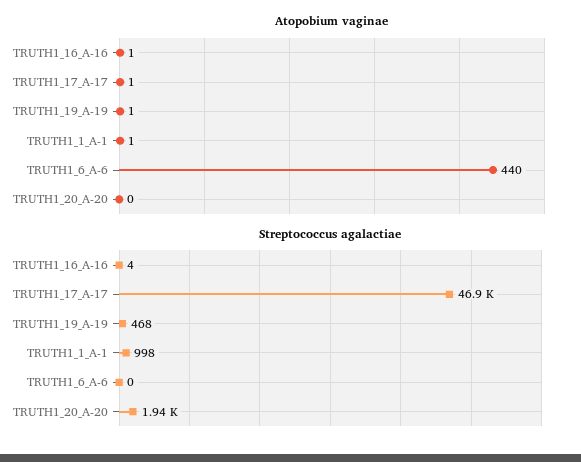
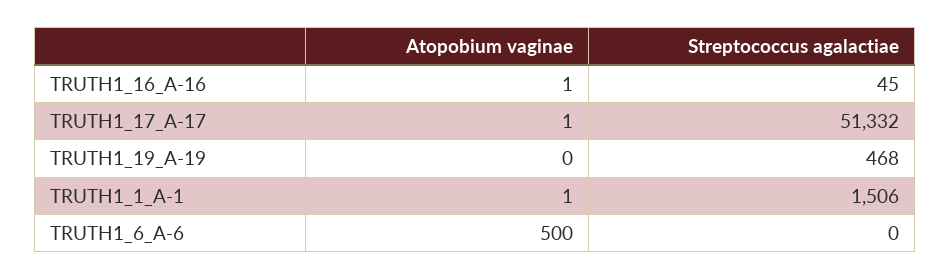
Atopobium vaginae, TRUTH1_19_A-19: 1 -> 0
Atopobium vaginae, TRUTH1_6_A-6: 440 -> 500
Atopobium vaginae, TRUTH1_20_A-20: 0 -> none
Streptococcus agalactiae, TRUTH1_16_A-16: 4 -> 45
Streptococcus agalactiae, TRUTH1_17_A-17: 46900 -> 51332
Streptococcus agalactiae, TRUTH1_1_A-1: 998 -> 1506
Streptococcus agalactiae, TRUTH1_20_A-20: 1940 -> none

